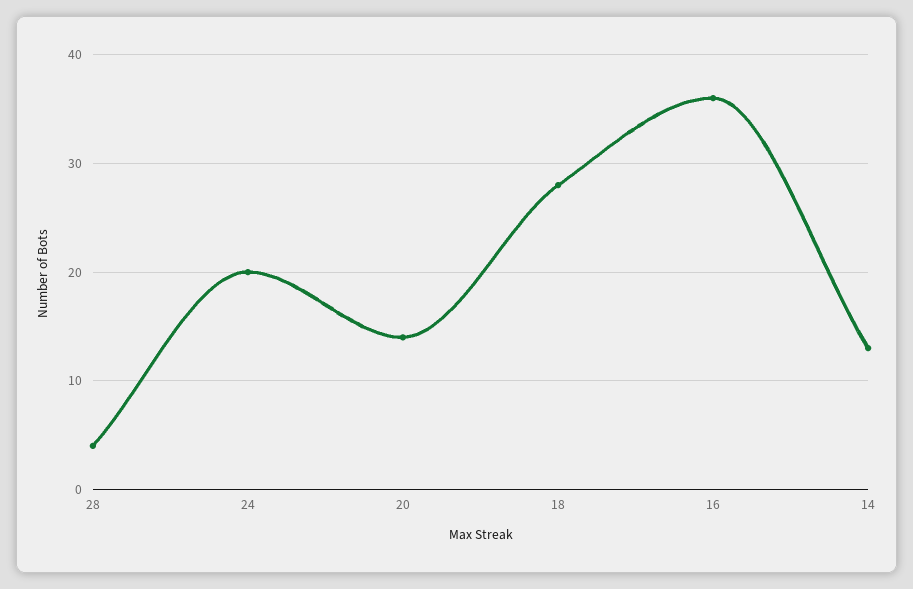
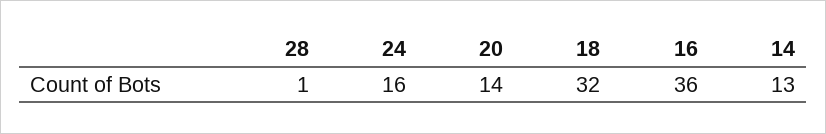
28: 4 -> 1
24: 20 -> 16
18: 28 -> 32

